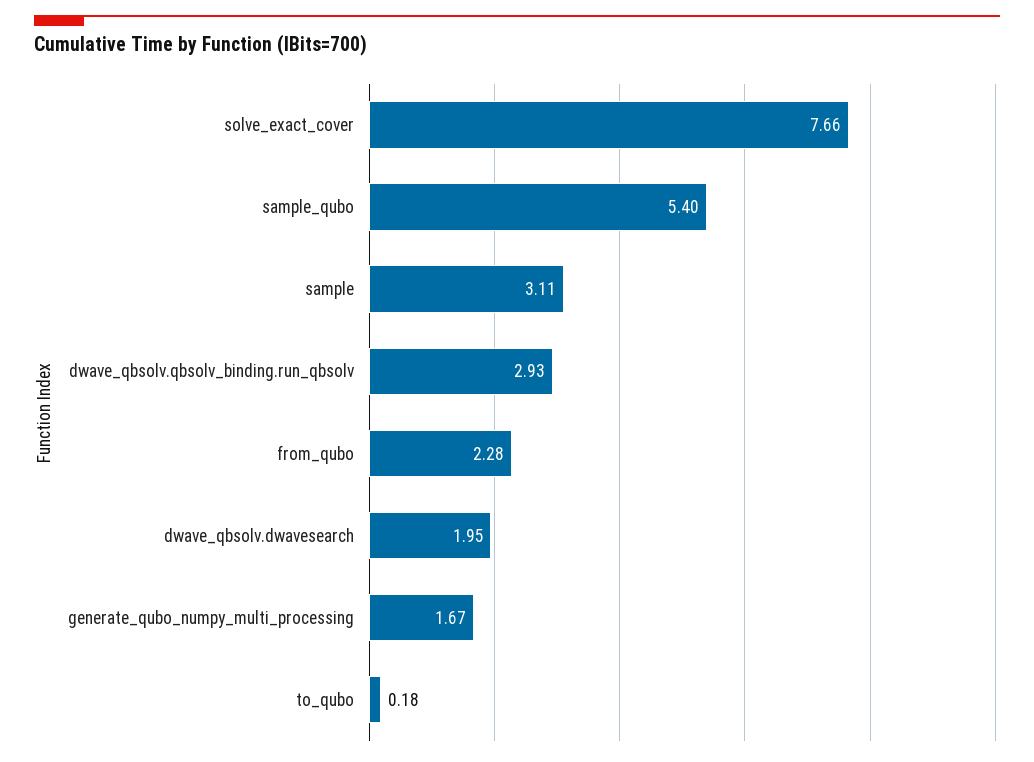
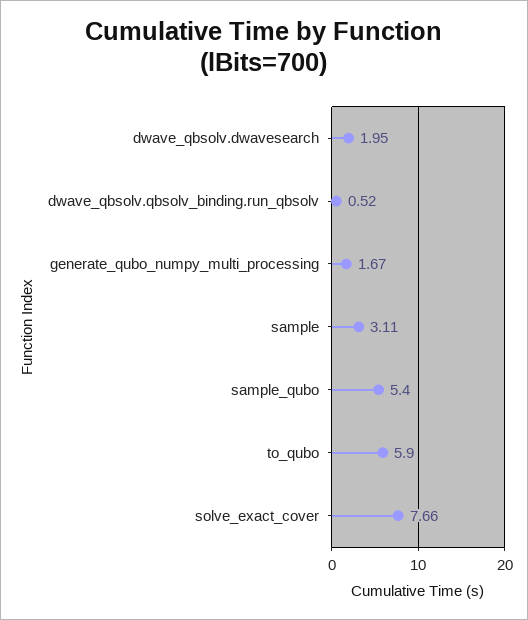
dwave_qbsolv.qbsolv_binding.run_qbsolv: 2.93 -> 0.52
from_qubo: 2.28 -> none
to_qubo: 0.18 -> 5.9

